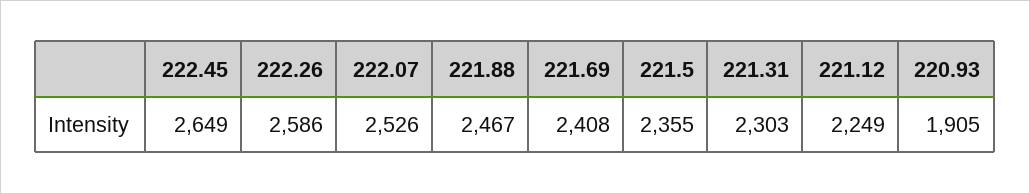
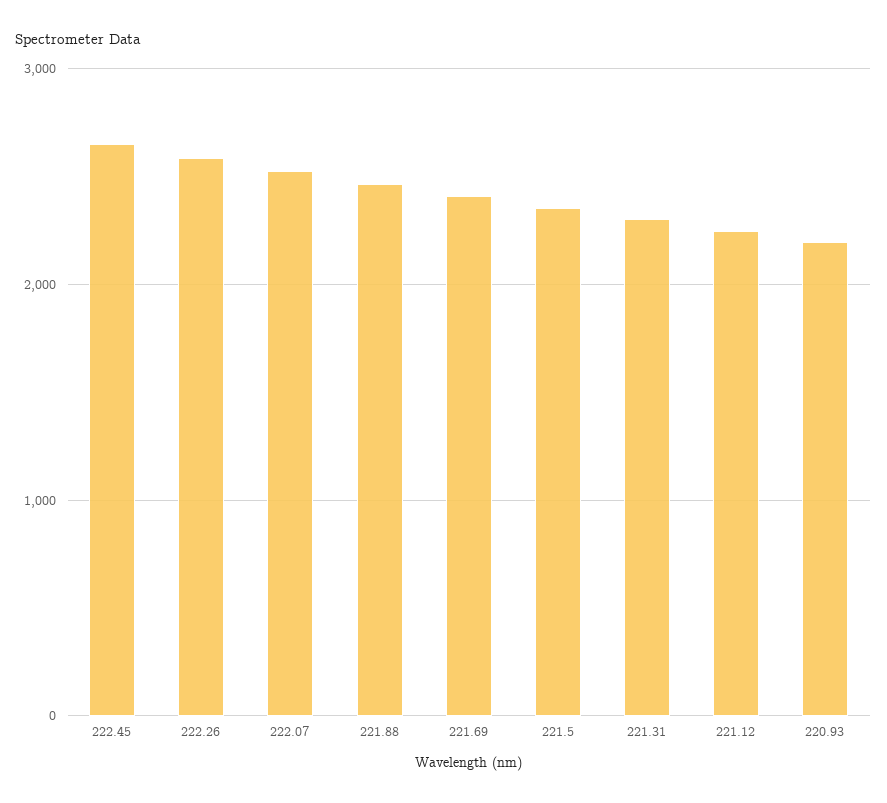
220.93: 1905 -> 2200

